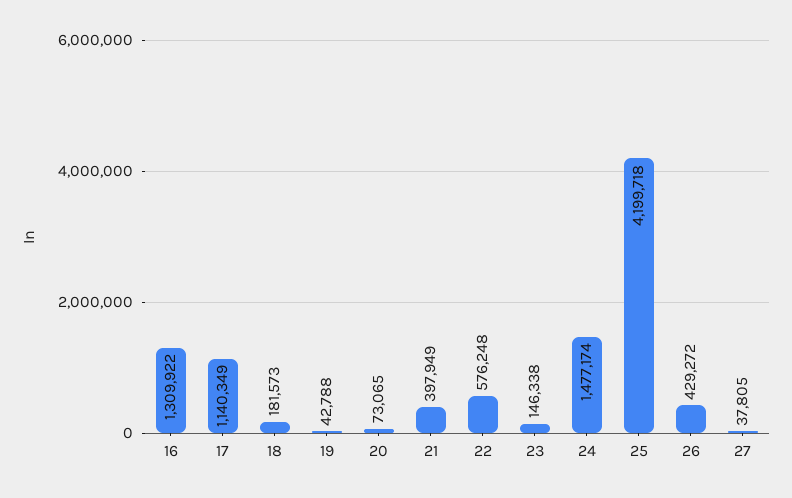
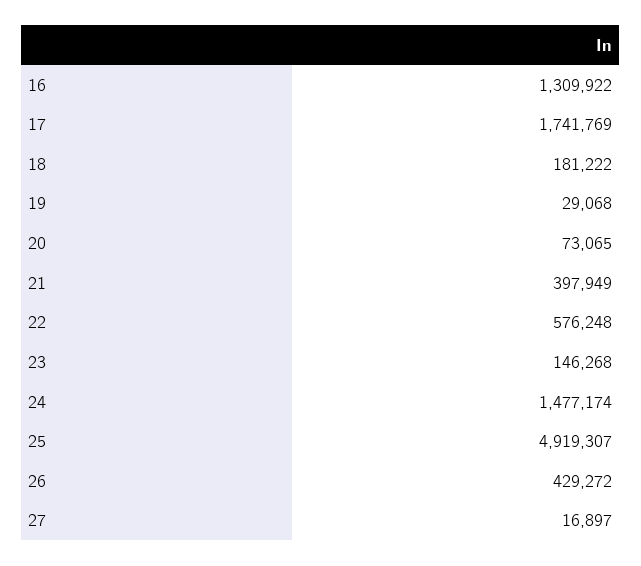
17: 1140349 -> 1741769
18: 181573 -> 181222
19: 42788 -> 29068
23: 146338 -> 146268
25: 4199718 -> 4919307
27: 37805 -> 16897

